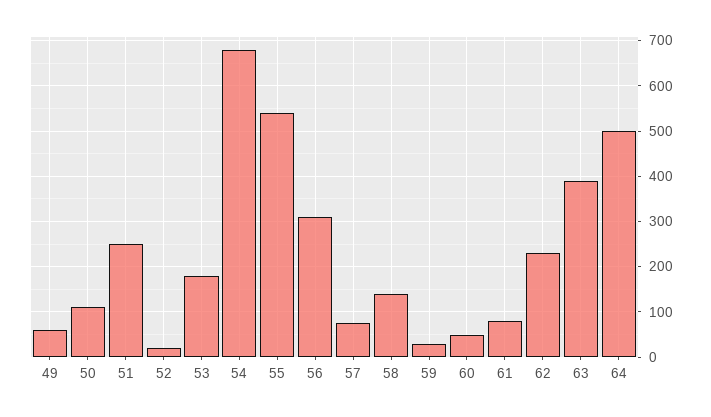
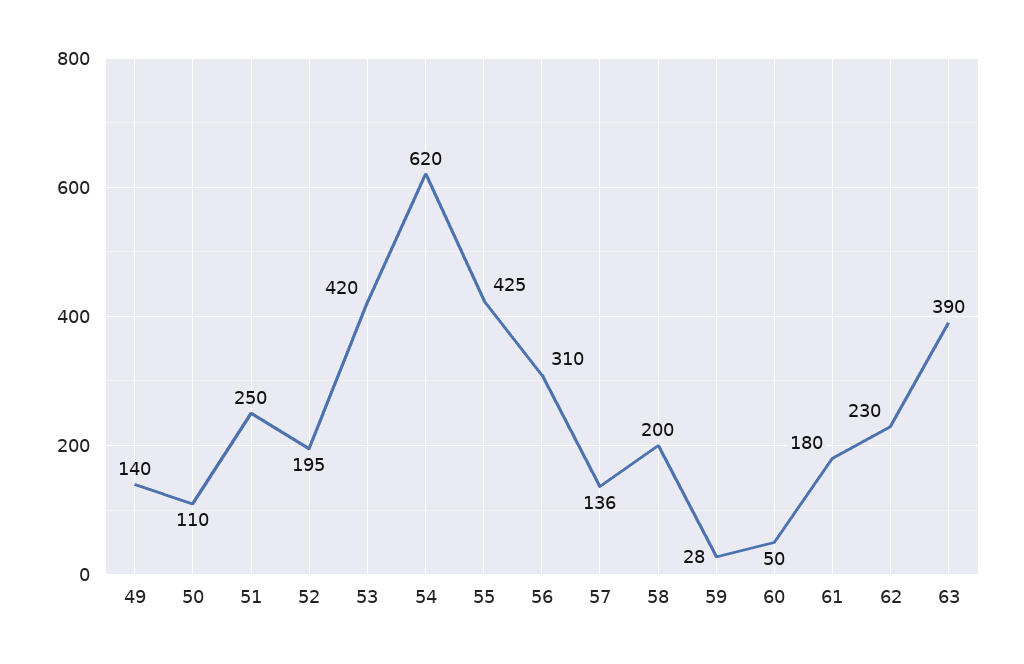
49: 60 -> 140
52: 20 -> 195
53: 180 -> 420
54: 680 -> 620
55: 540 -> 425
57: 80 -> 136
58: 140 -> 200
61: 80 -> 180
64: 500 -> none

